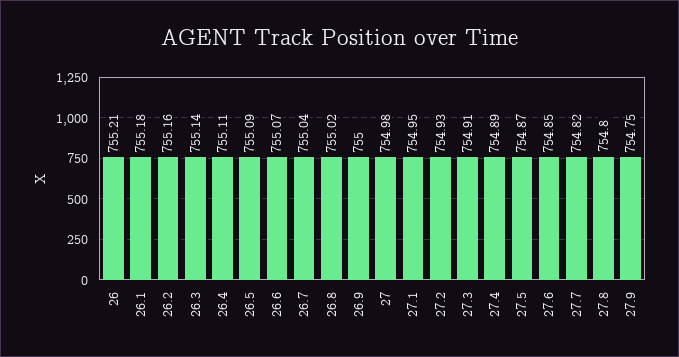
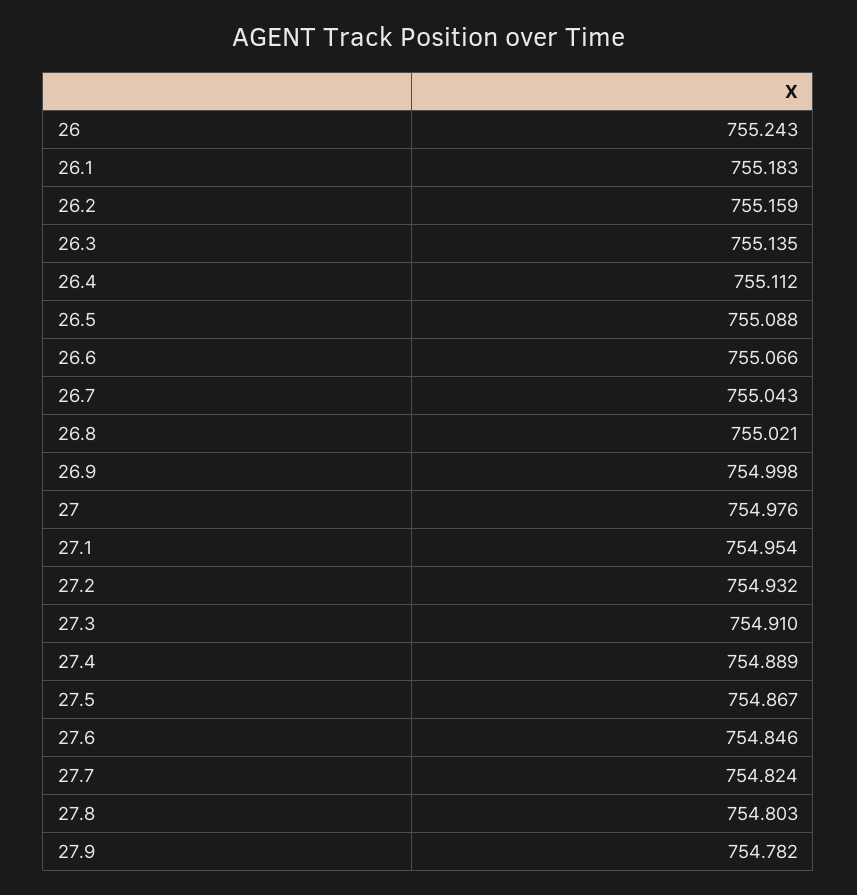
26: 755.21 -> 755.243
27.9: 754.75 -> 754.782

